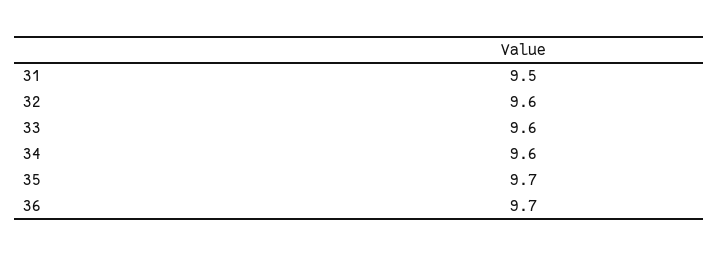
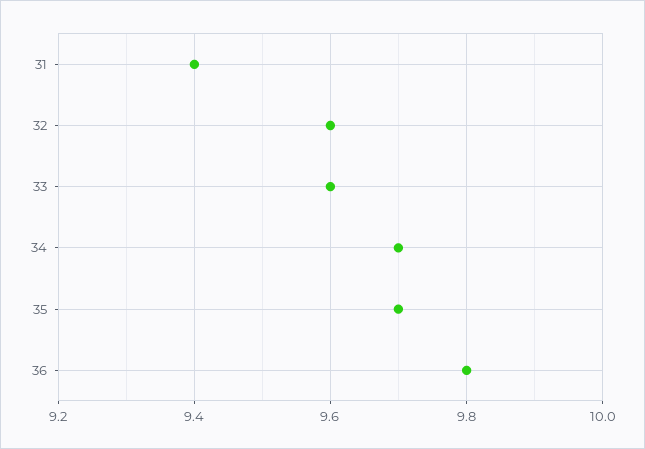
31: 9.5 -> 9.4
34: 9.6 -> 9.7
36: 9.7 -> 9.8

